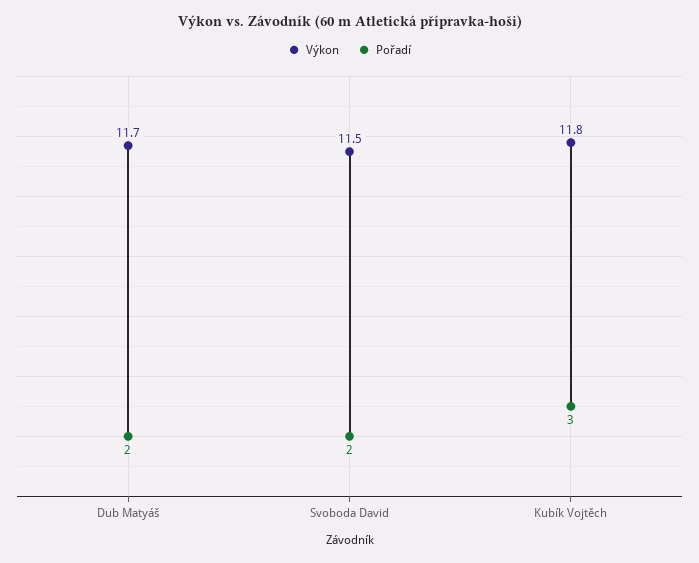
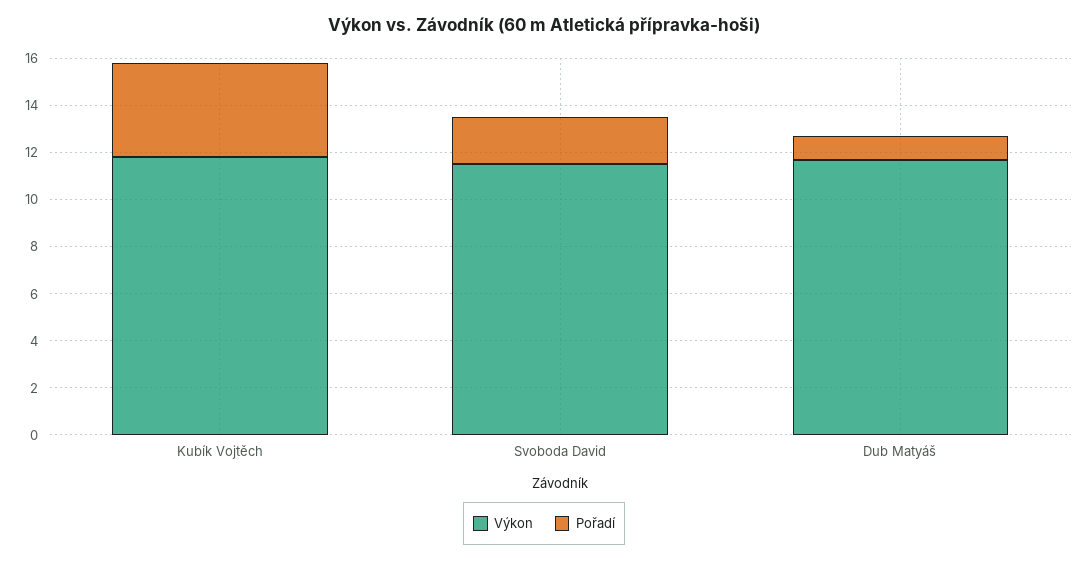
Pořadí, Dub Matyáš: 2 -> 1
Pořadí, Kubík Vojtěch: 3 -> 4

